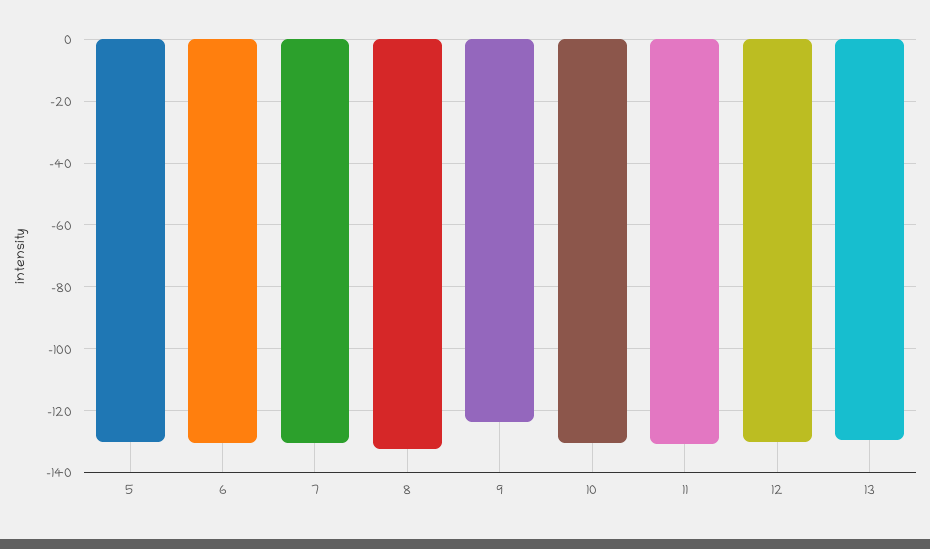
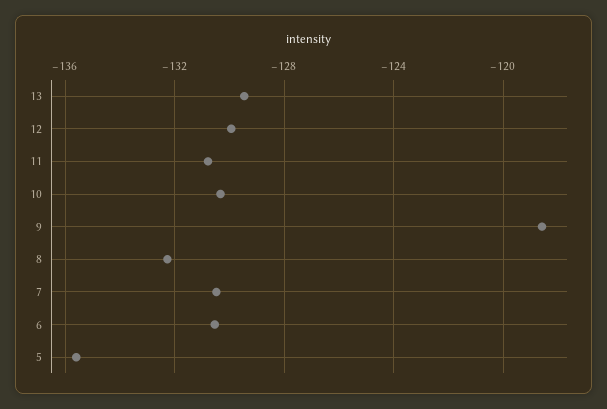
5: -130 -> -135.5
9: -124 -> -118.5

